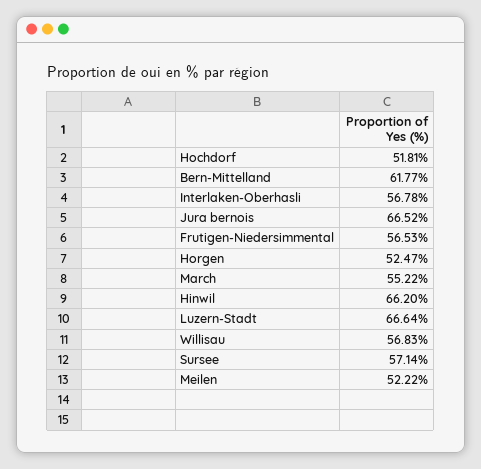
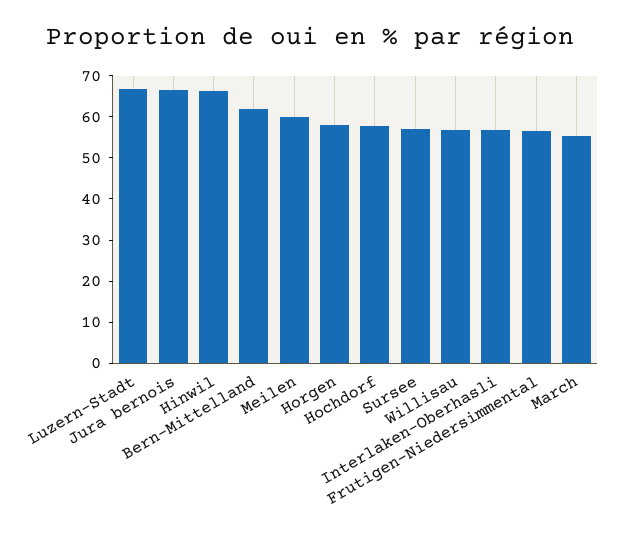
Hochdorf: 51.81 -> 58
Horgen: 52.47 -> 58
Meilen: 52.22 -> 60

